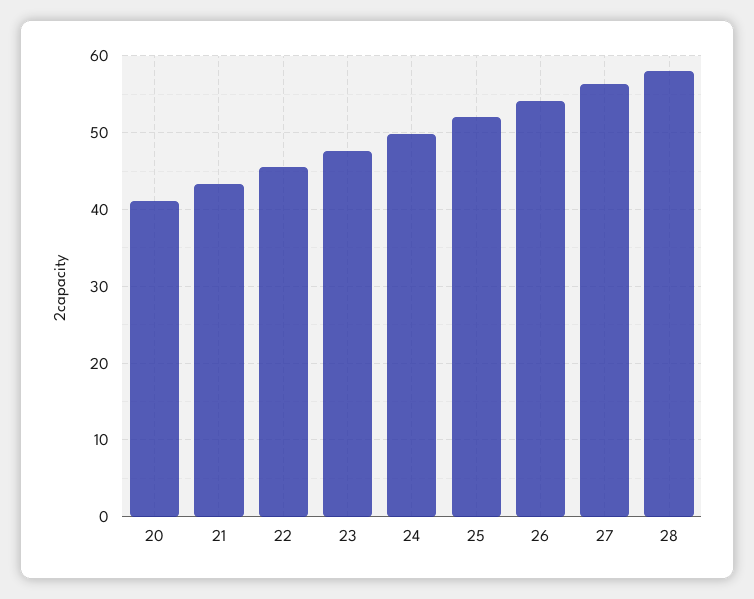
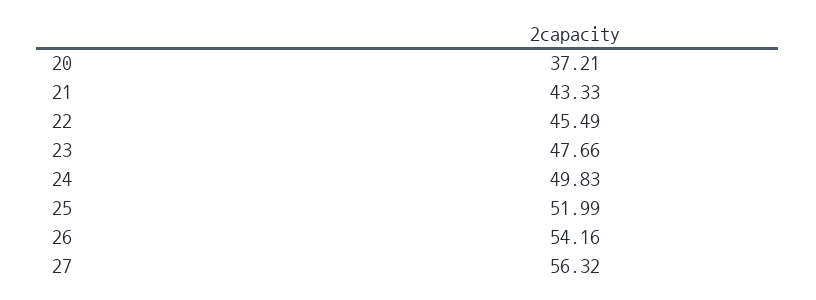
20: 41 -> 37.21
28: 58 -> none

